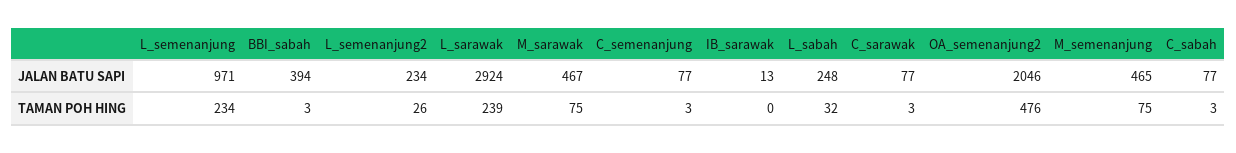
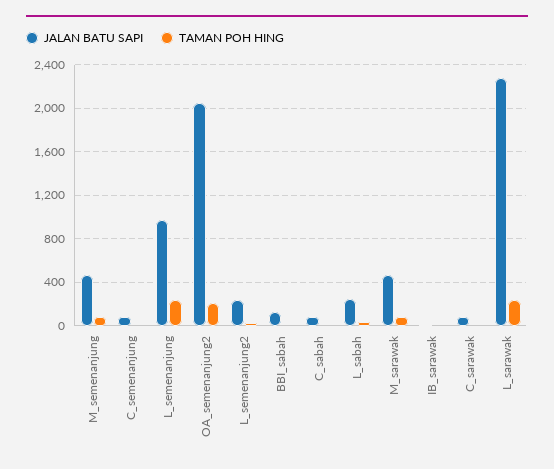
JALAN BATU SAPI, BBI_sabah: 394 -> 100
JALAN BATU SAPI, L_sarawak: 2924 -> 2300
TAMAN POH HING, OA_semenanjung2: 476 -> 200

